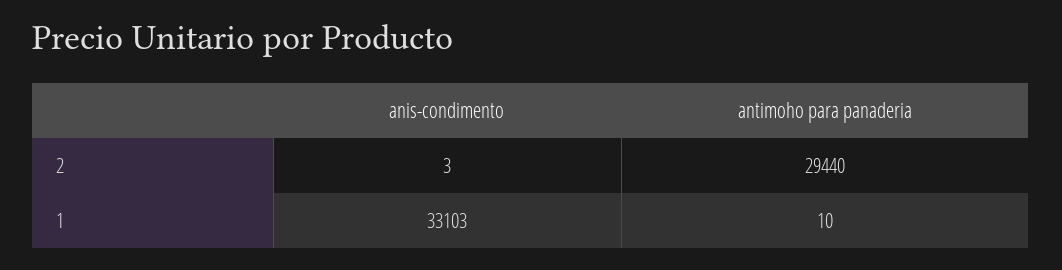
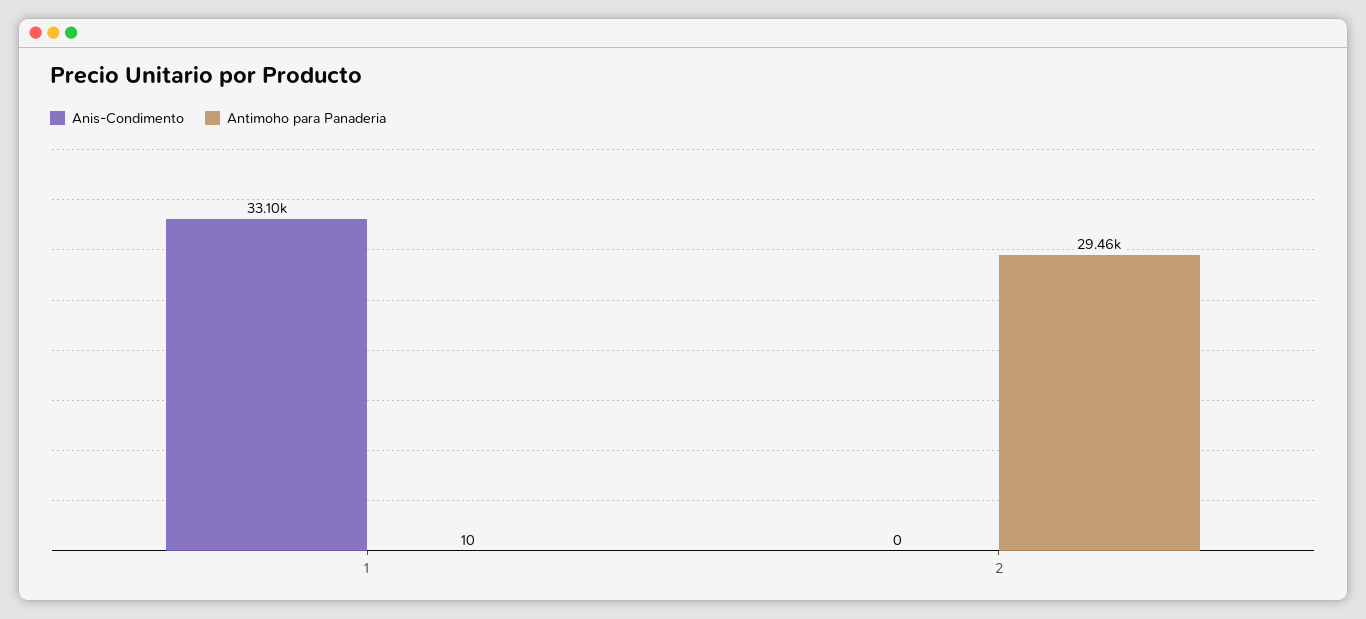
anis-condimento, 2: 3 -> 0
antimoho para panaderia, 2: 29440 -> 29460

